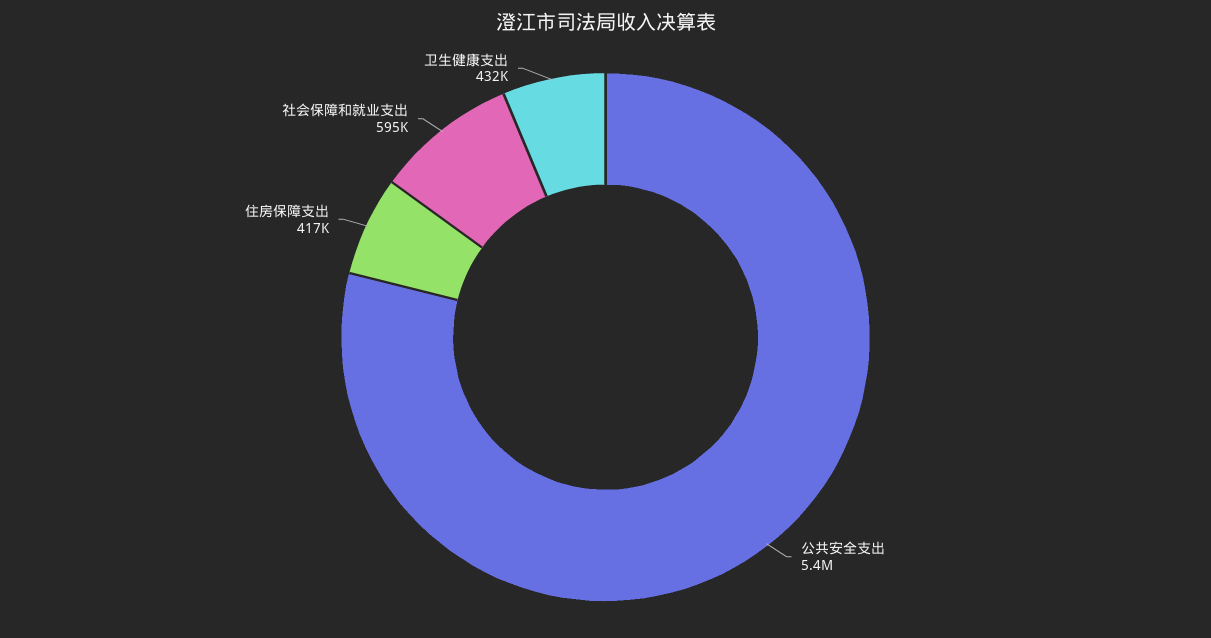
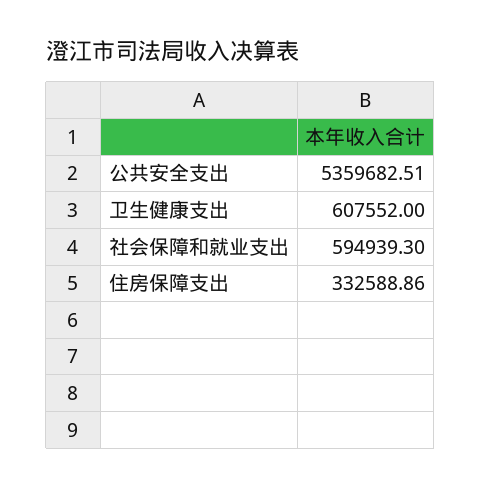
住房保障支出: 417000 -> 332588.86
卫生健康支出: 432000 -> 607552

